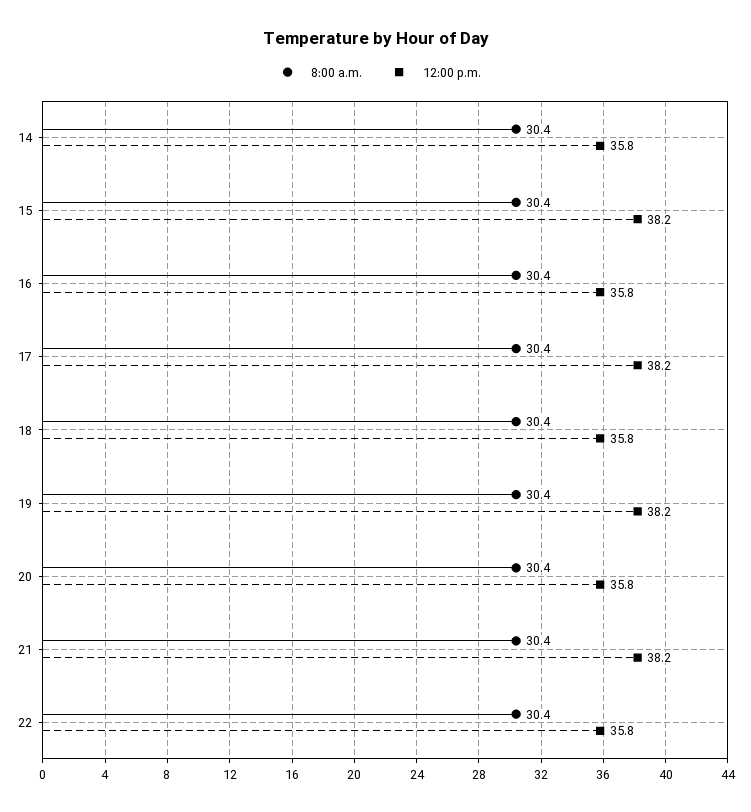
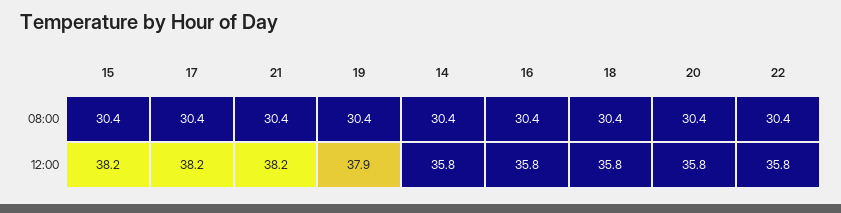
12:00 p.m., 19: 38.2 -> 37.9

